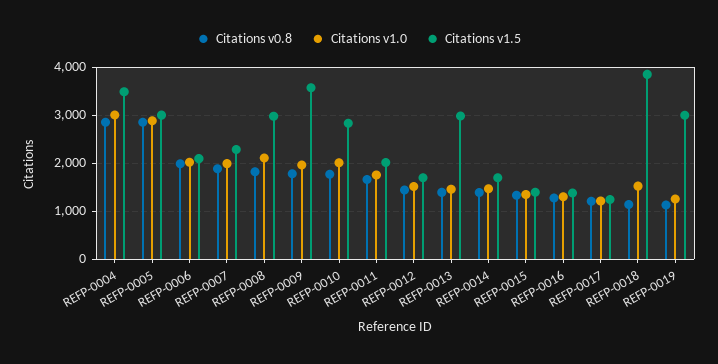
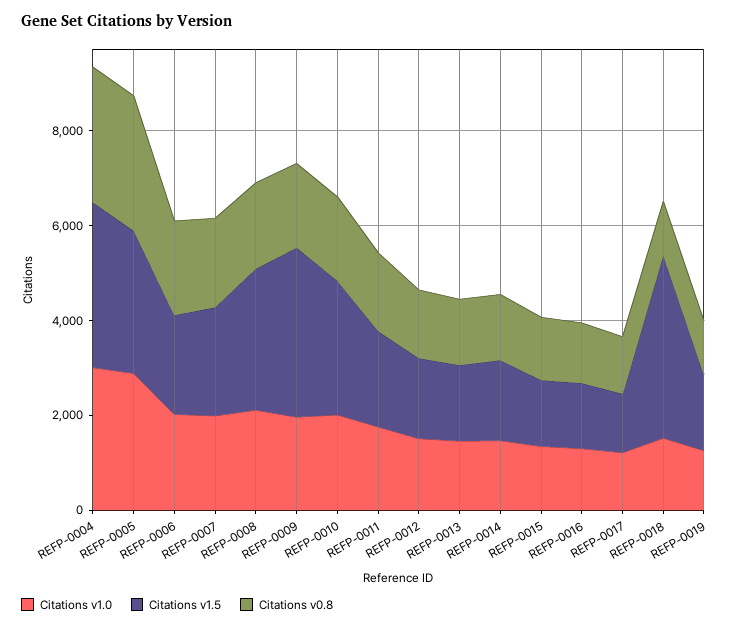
Citations v1.5, REFP-0013: 3000 -> 1500
Citations v1.5, REFP-0019: 3000 -> 1500

